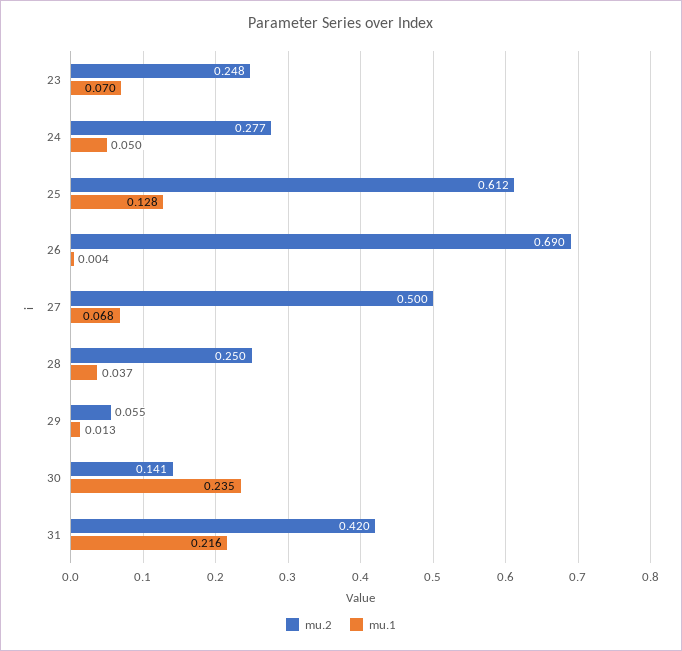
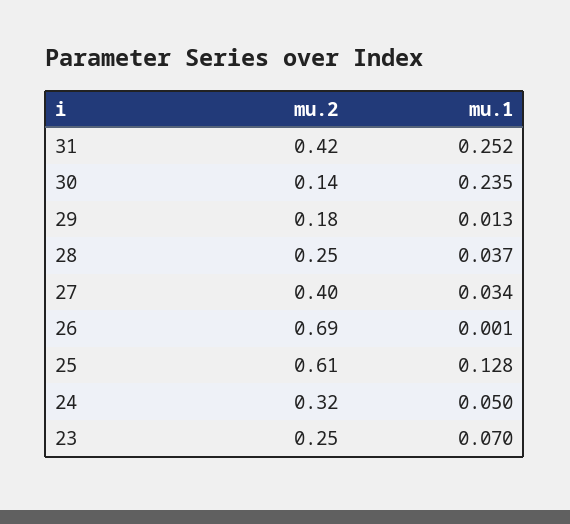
mu.2, 24: 0.277 -> 0.32
mu.1, 26: 0.004 -> 0.001
mu.2, 27: 0.5 -> 0.4
mu.1, 27: 0.068 -> 0.034
mu.2, 29: 0.055 -> 0.18
mu.1, 31: 0.216 -> 0.252

